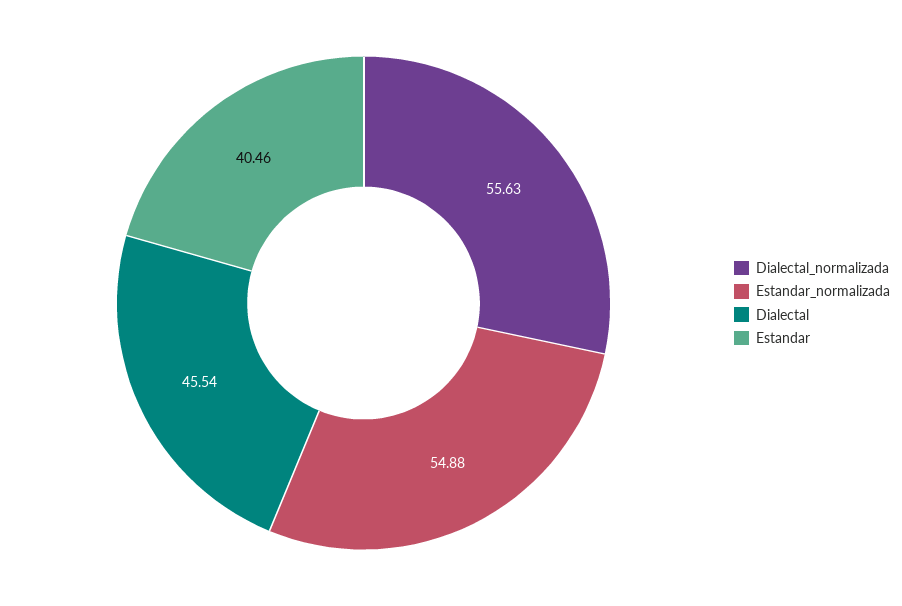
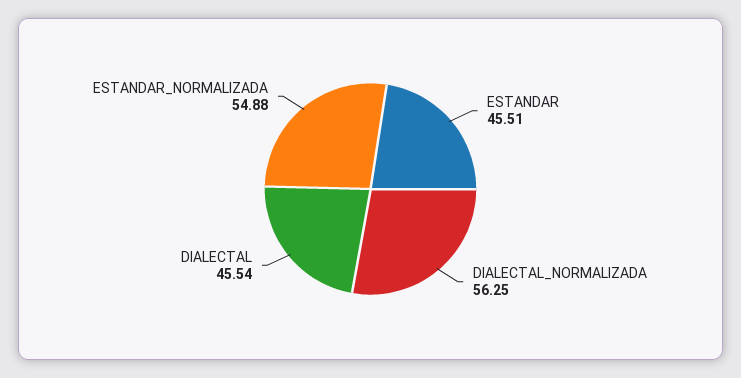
Dialectal_normalizada: 55.63 -> 56.25
Estandar: 40.46 -> 45.51

